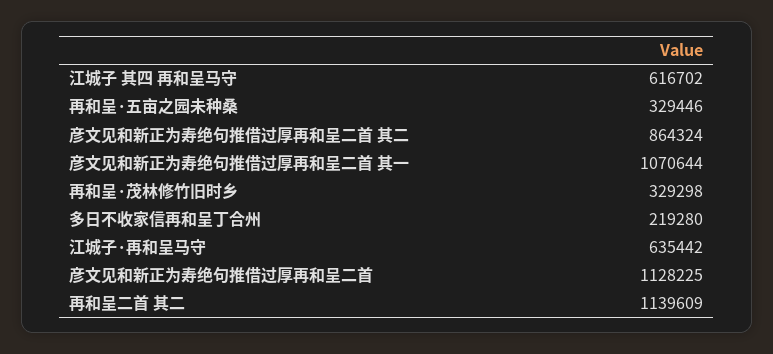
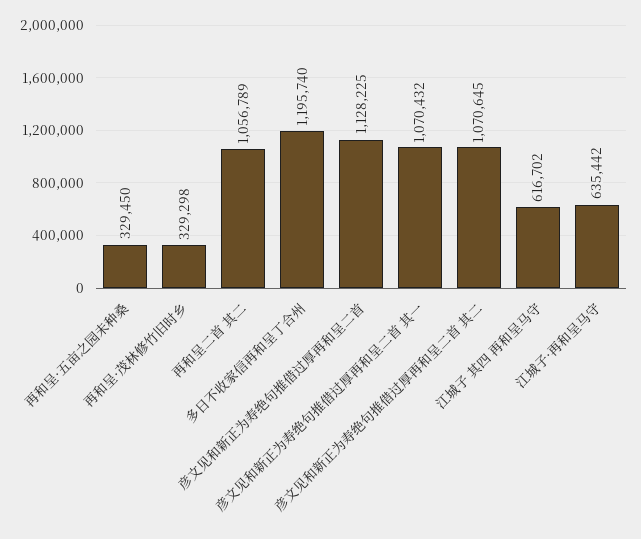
再和呈·五亩之园未种桑: 329446 -> 329450
彦文见和新正为寿绝句推借过厚再和呈二首 其二: 864324 -> 1070645
彦文见和新正为寿绝句推借过厚再和呈二首 其一: 1070644 -> 1070432
多日不收家信再和呈丁合州: 219280 -> 1195740
再和呈二首 其二: 1139609 -> 1056789

